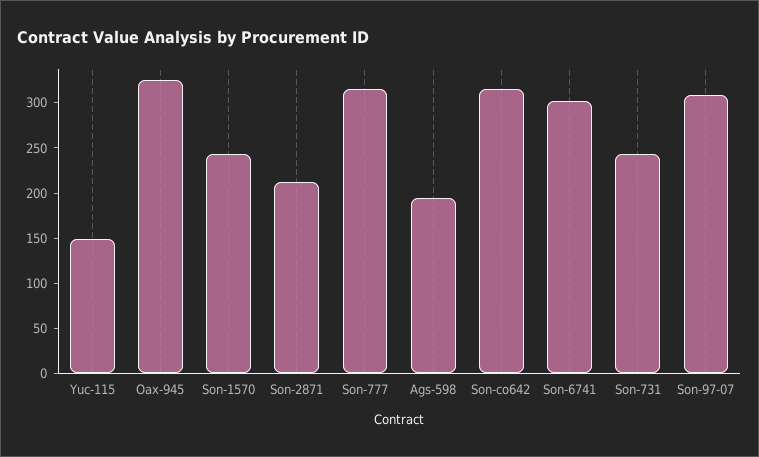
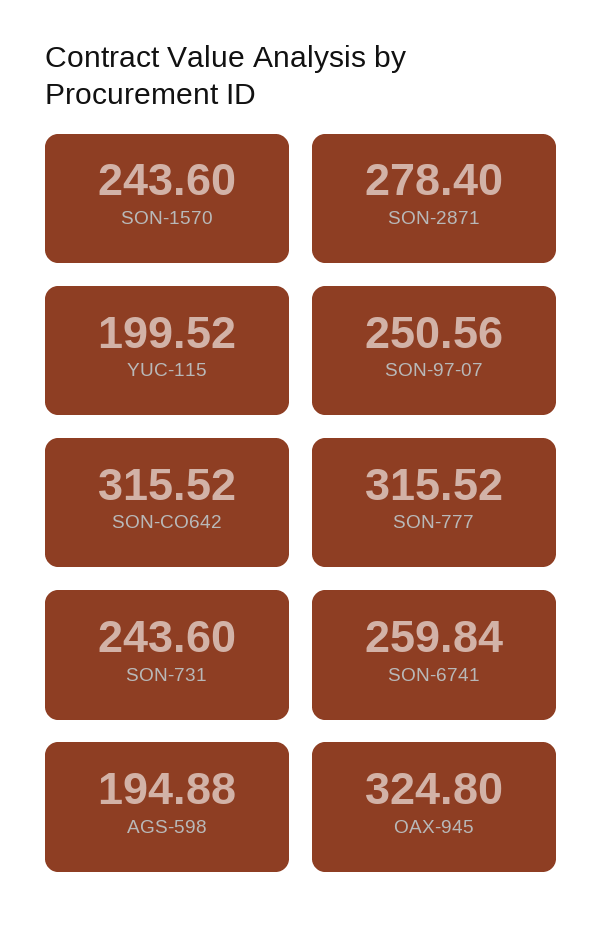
Yuc-115: 150 -> 199.52
Son-2871: 210 -> 278.4
Son-6741: 300 -> 259.84
Son-97-07: 310 -> 250.56

